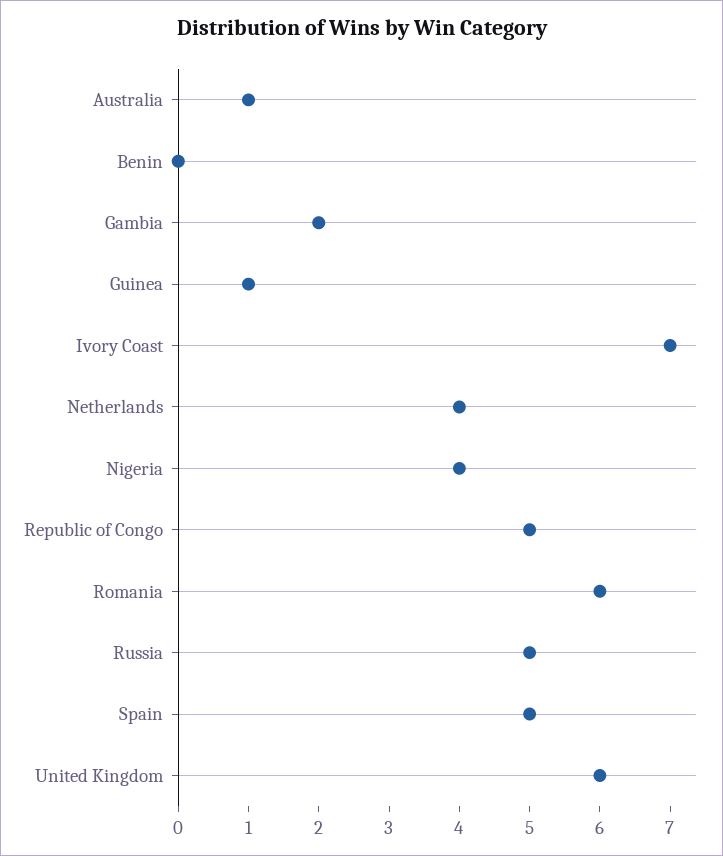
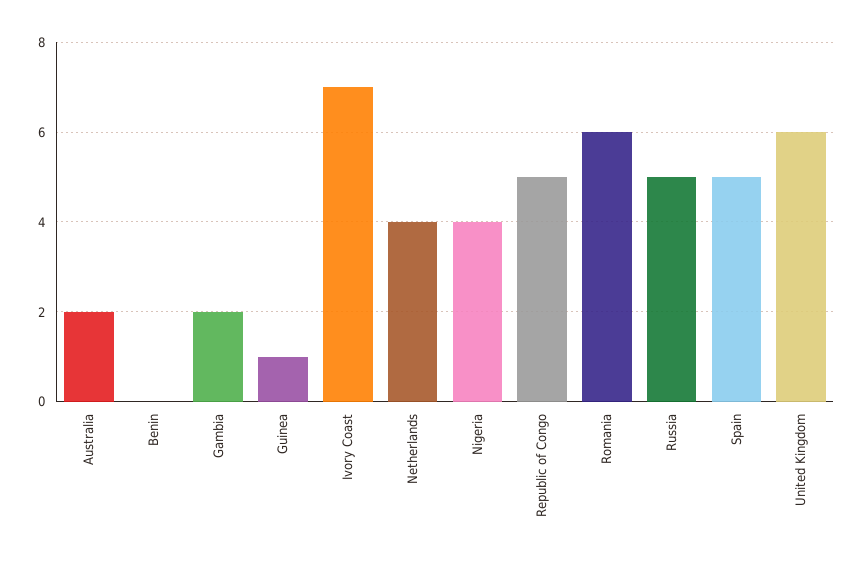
Australia: 1 -> 2

